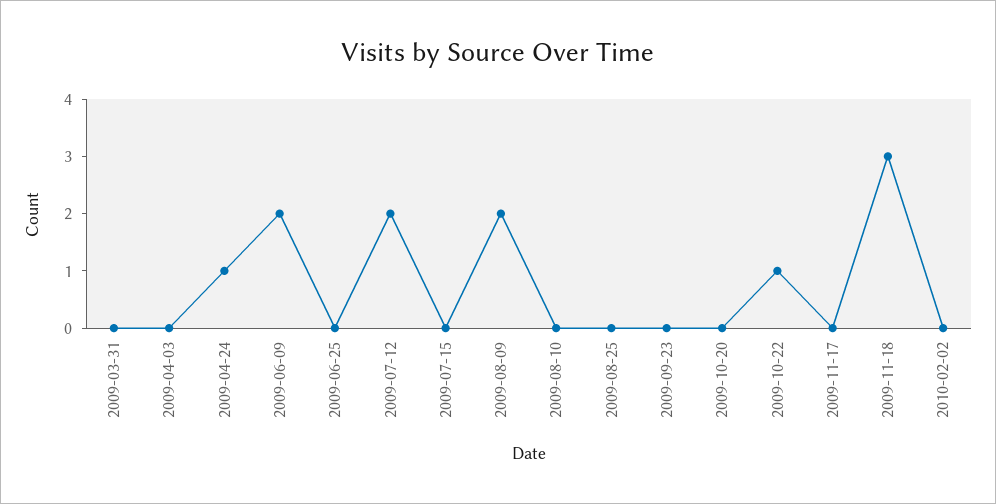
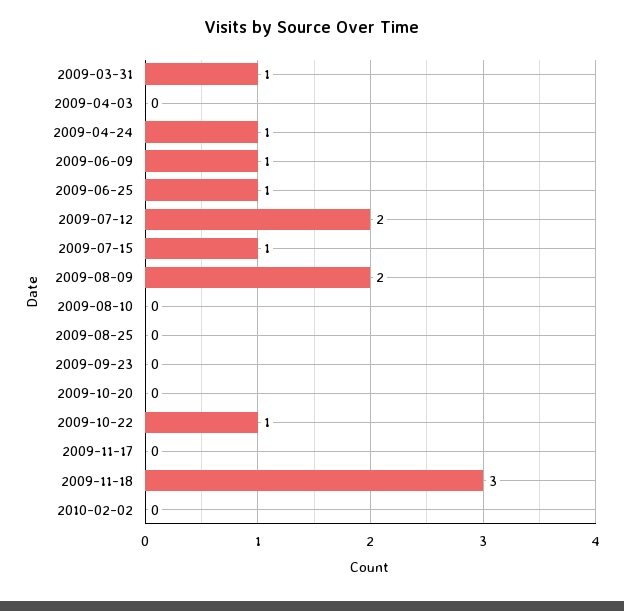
2009-03-31: 0 -> 1
2009-06-09: 2 -> 1
2009-06-25: 0 -> 1
2009-07-15: 0 -> 1

